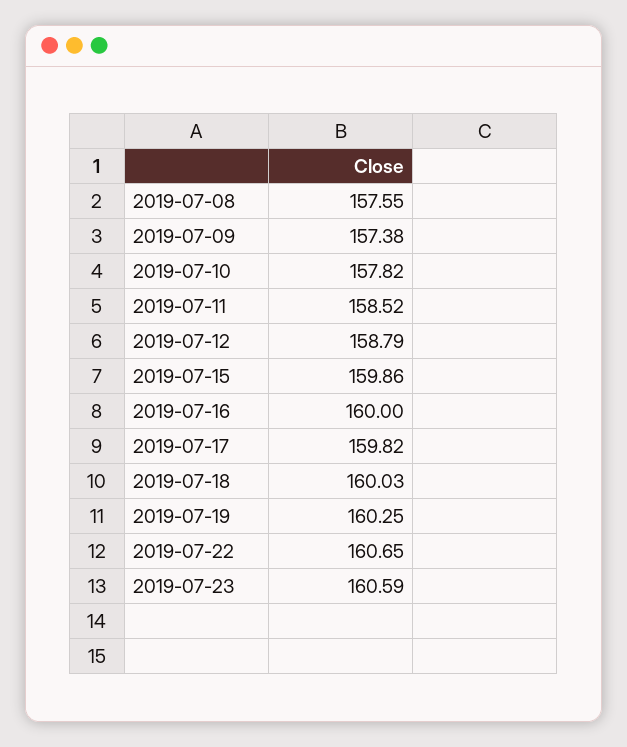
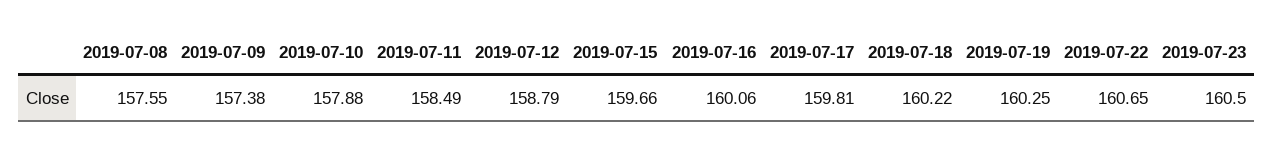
2019-07-10: 157.82 -> 157.88
2019-07-11: 158.52 -> 158.49
2019-07-15: 159.86 -> 159.66
2019-07-16: 160 -> 160.06
2019-07-17: 159.82 -> 159.81
2019-07-18: 160.03 -> 160.22
2019-07-23: 160.59 -> 160.5

